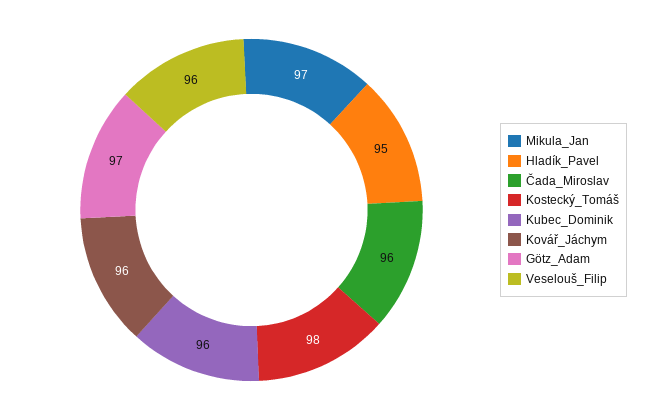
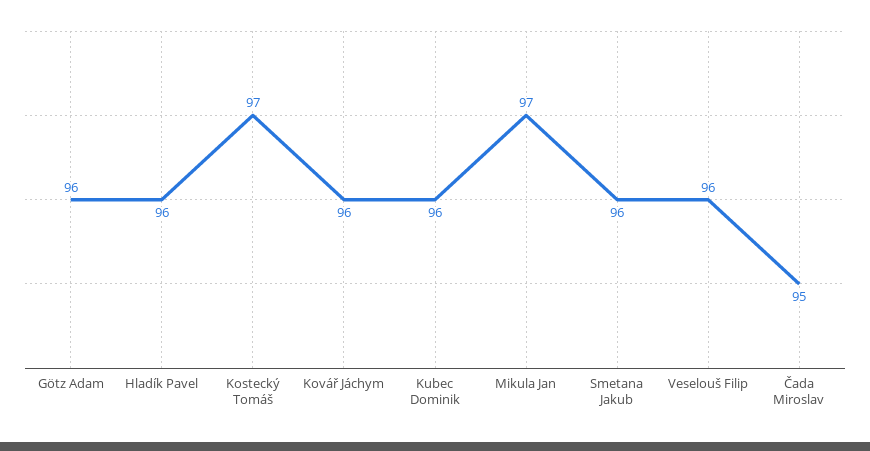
Hladík_Pavel: 95 -> 96
Čada_Miroslav: 96 -> 95
Kostecký_Tomáš: 98 -> 97
Götz_Adam: 97 -> 96
Smetana Jakub: none -> 96

